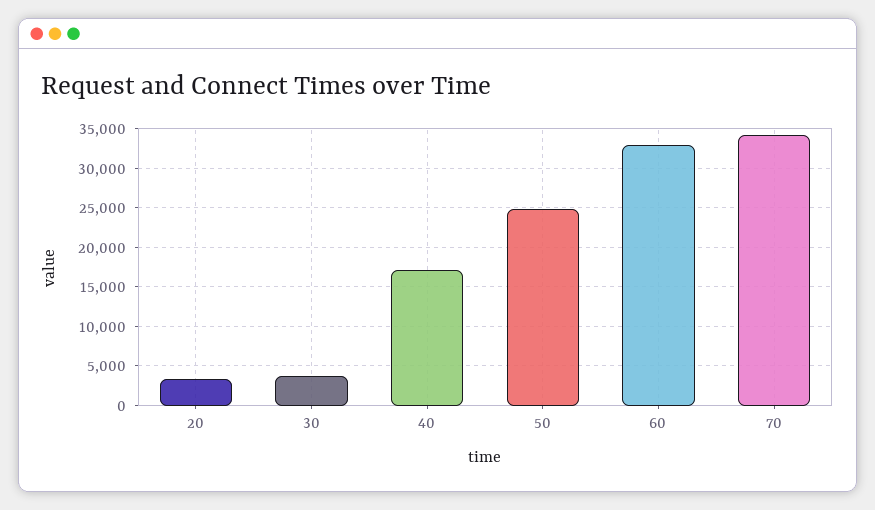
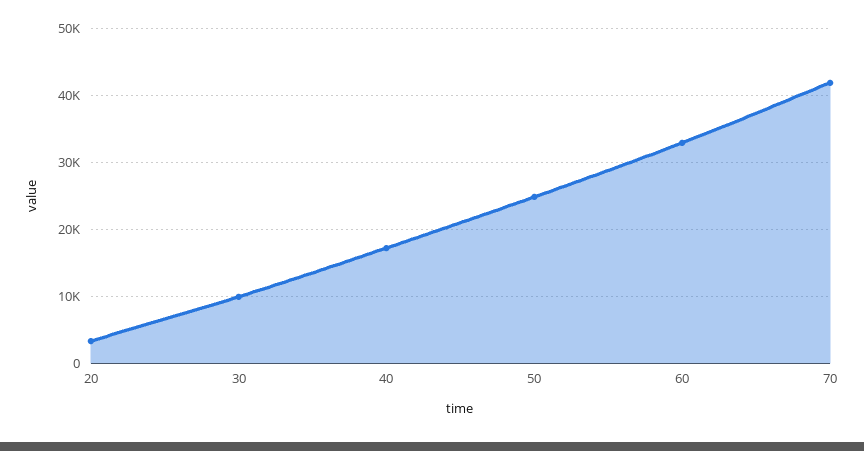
30: 4000 -> 10000
70: 34000 -> 42000

